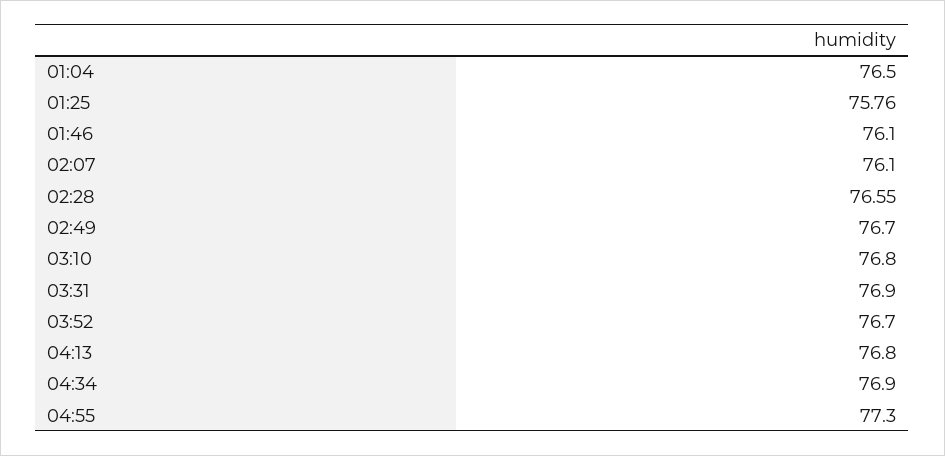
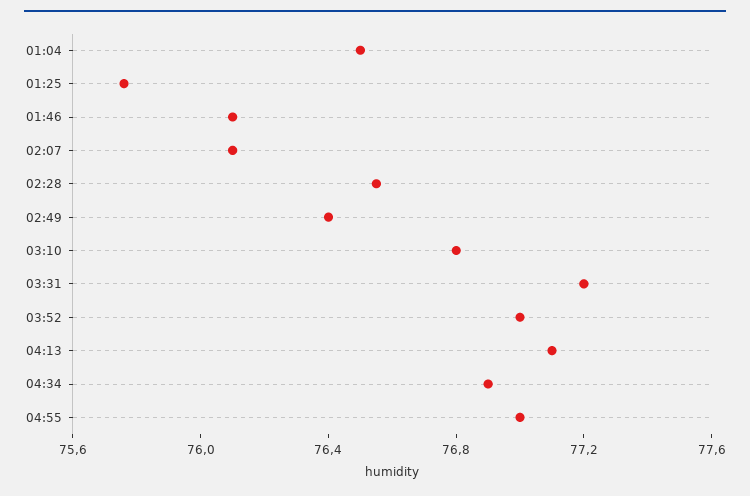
02:49: 76.7 -> 76.4
03:31: 76.9 -> 77.2
03:52: 76.7 -> 77
04:13: 76.8 -> 77.1
04:55: 77.3 -> 77

